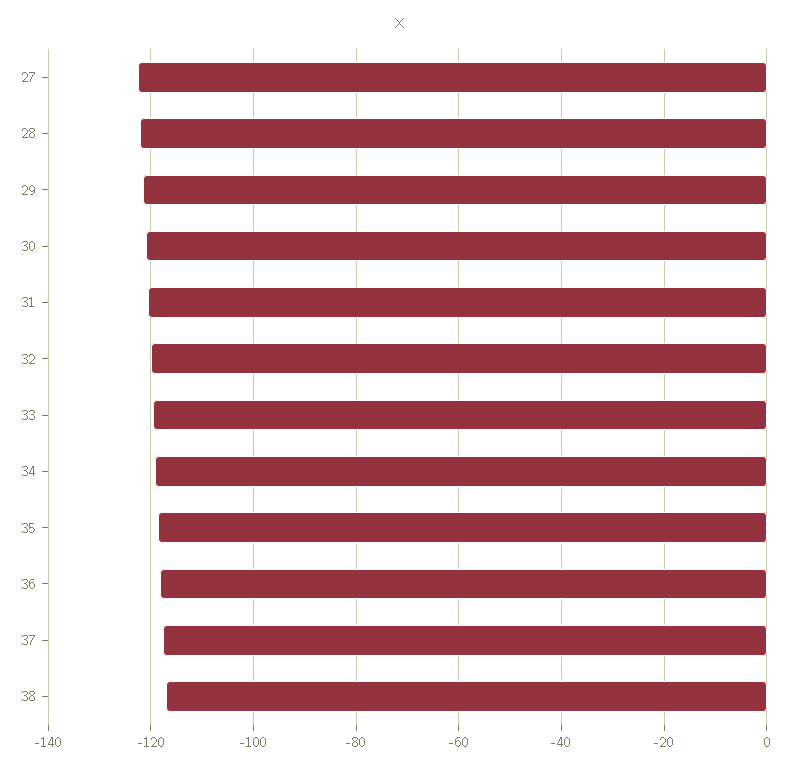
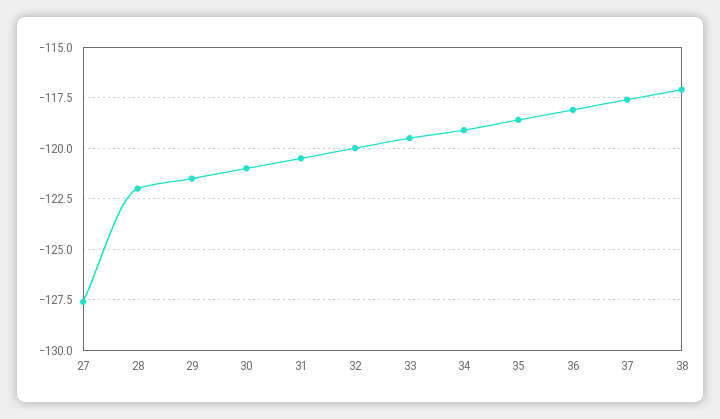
27: -122 -> -127.5

